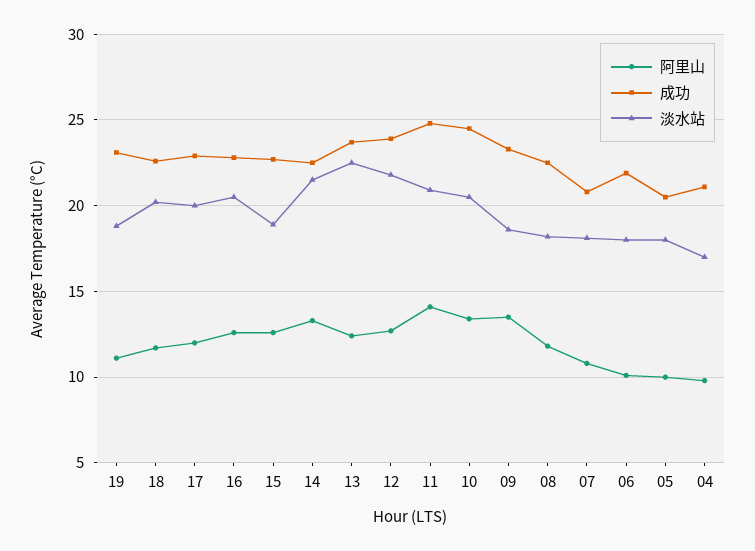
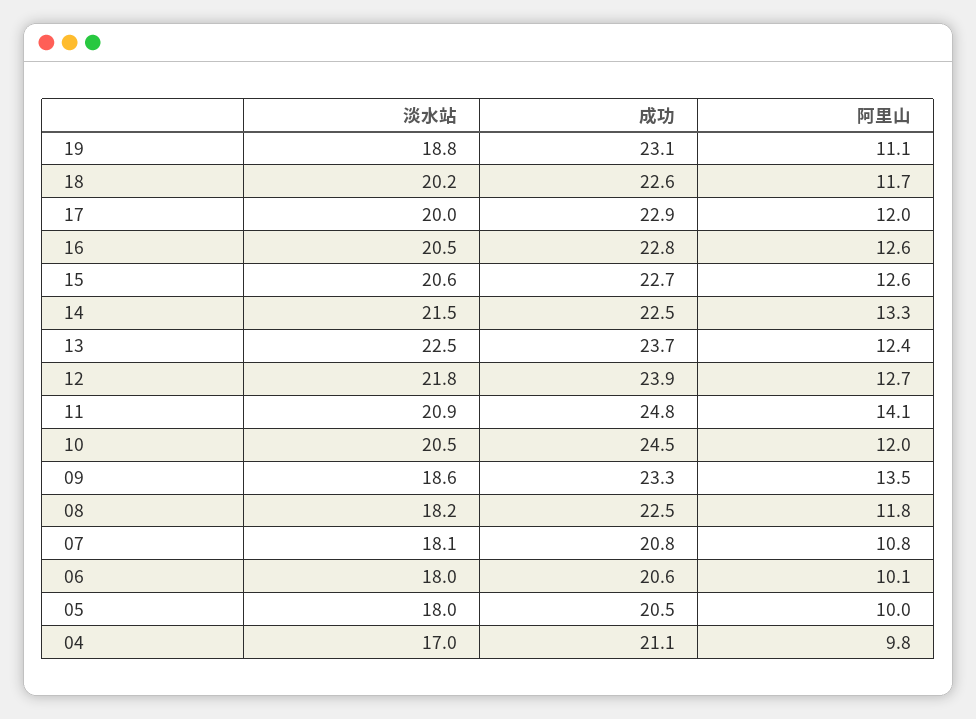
淡水站, 15: 19 -> 20.6
阿里山, 10: 13.5 -> 12
成功, 06: 22 -> 20.6

